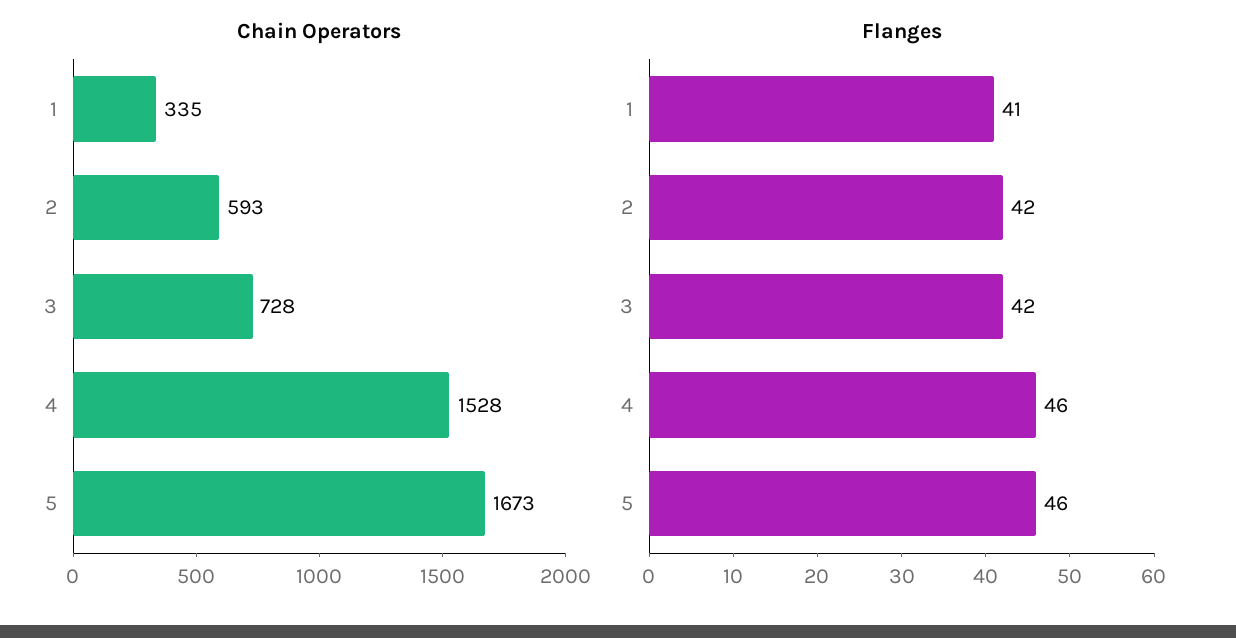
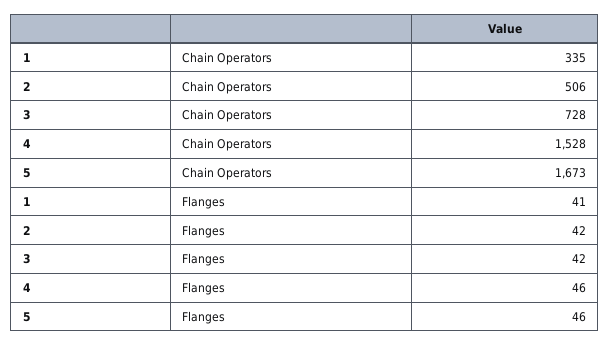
Chain Operators, 2: 593 -> 506

